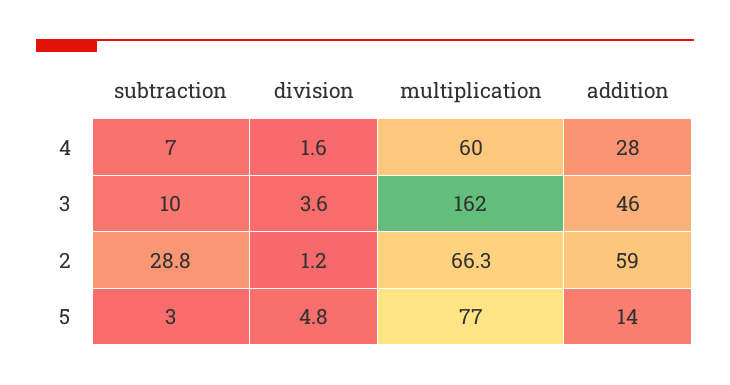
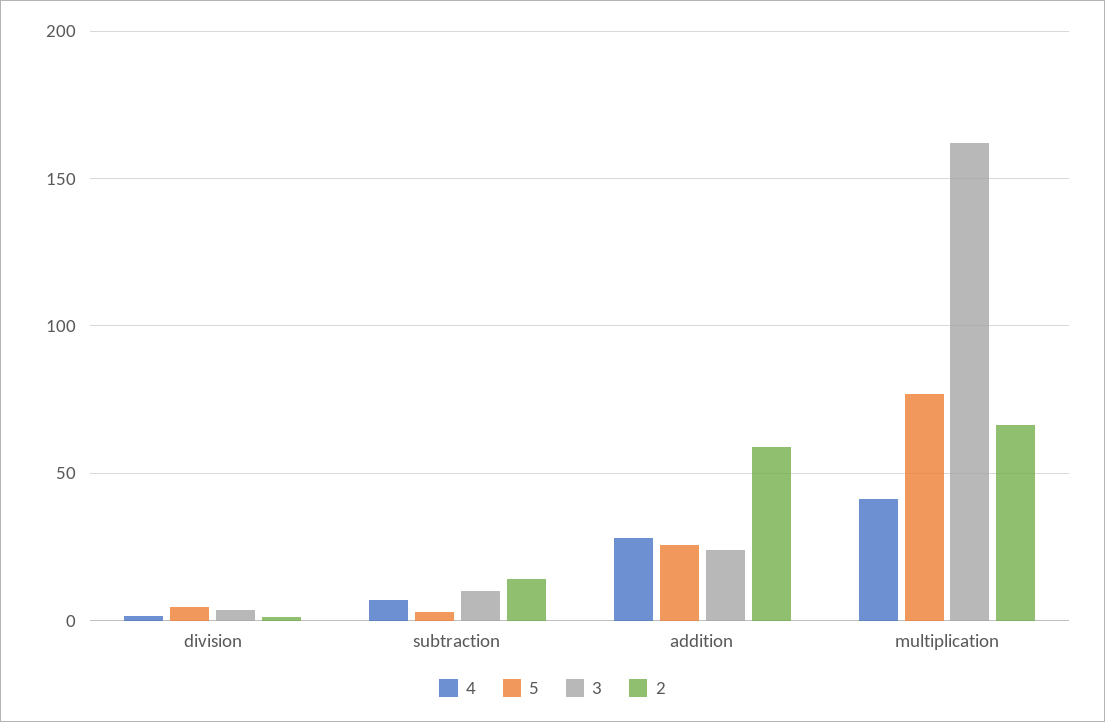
4, multiplication: 60 -> 40
3, addition: 46 -> 25
2, subtraction: 28.8 -> 15
5, addition: 14 -> 25

